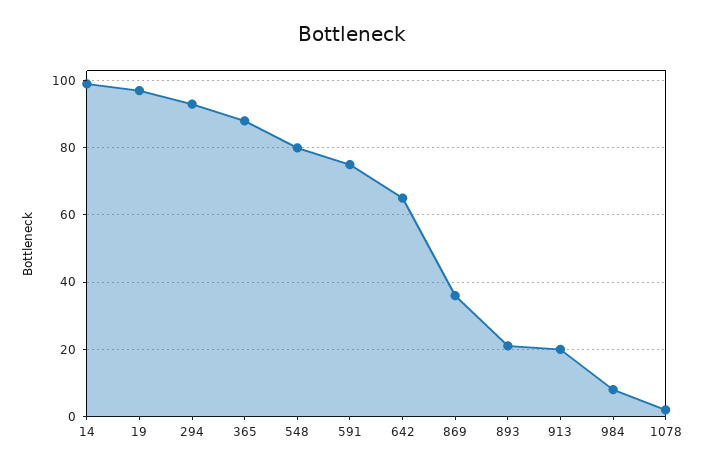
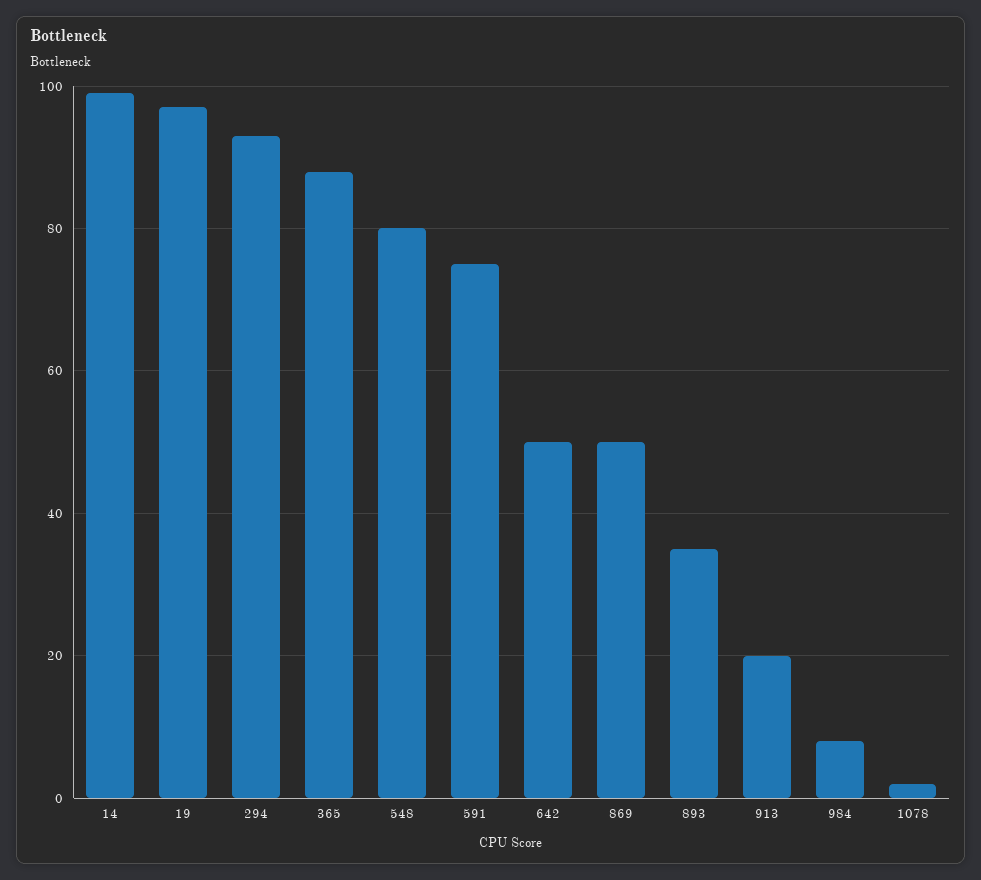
642: 65 -> 50
869: 35 -> 50
893: 20 -> 35

